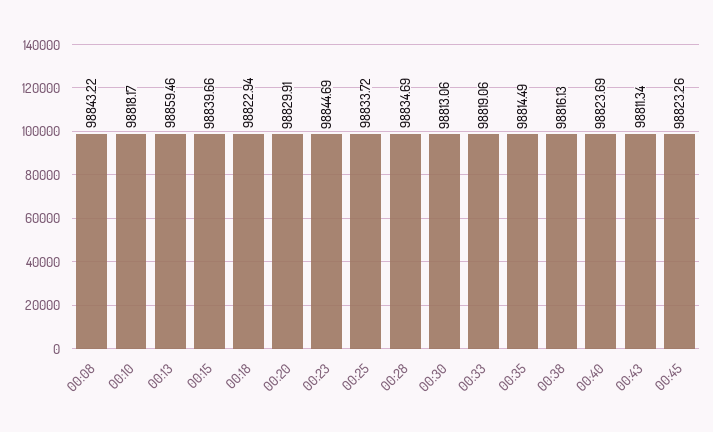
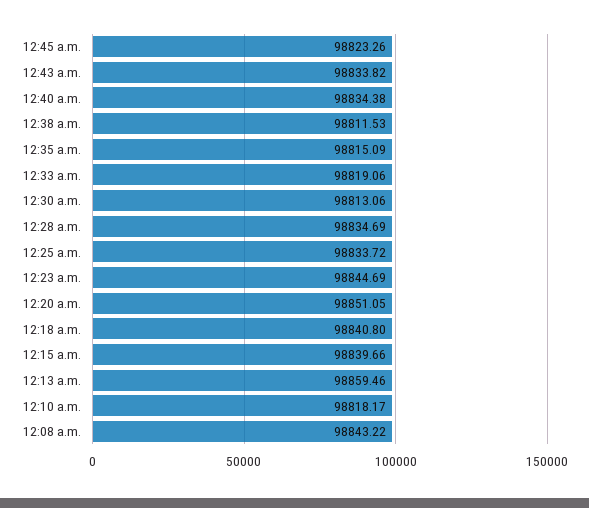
00:18: 98822.94 -> 98840.8
00:20: 98829.91 -> 98851.05
00:35: 98814.49 -> 98815.09
00:38: 98816.13 -> 98811.53
00:40: 98823.69 -> 98834.38
00:43: 98811.34 -> 98833.82

